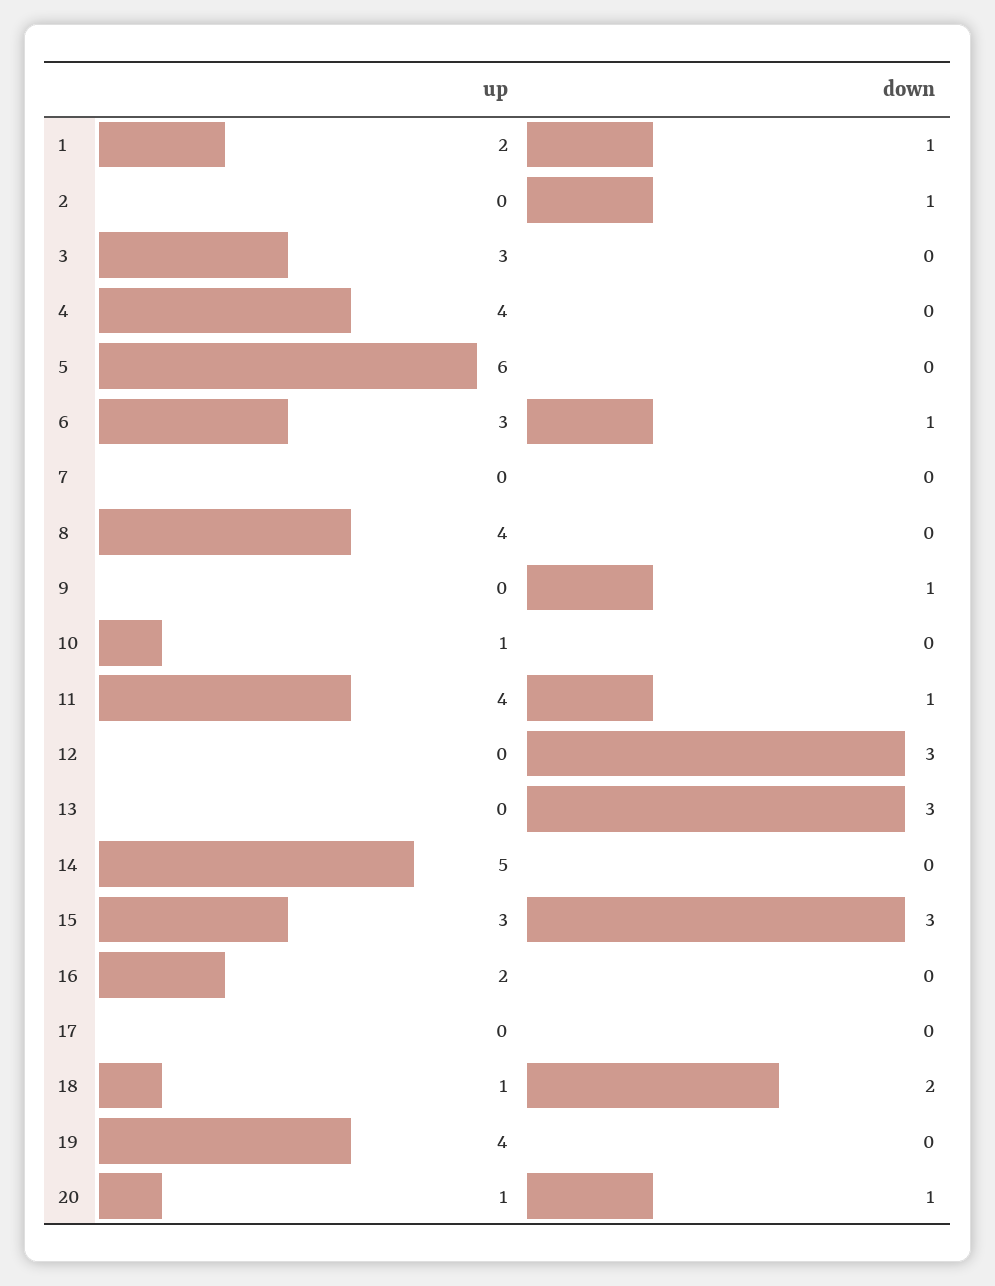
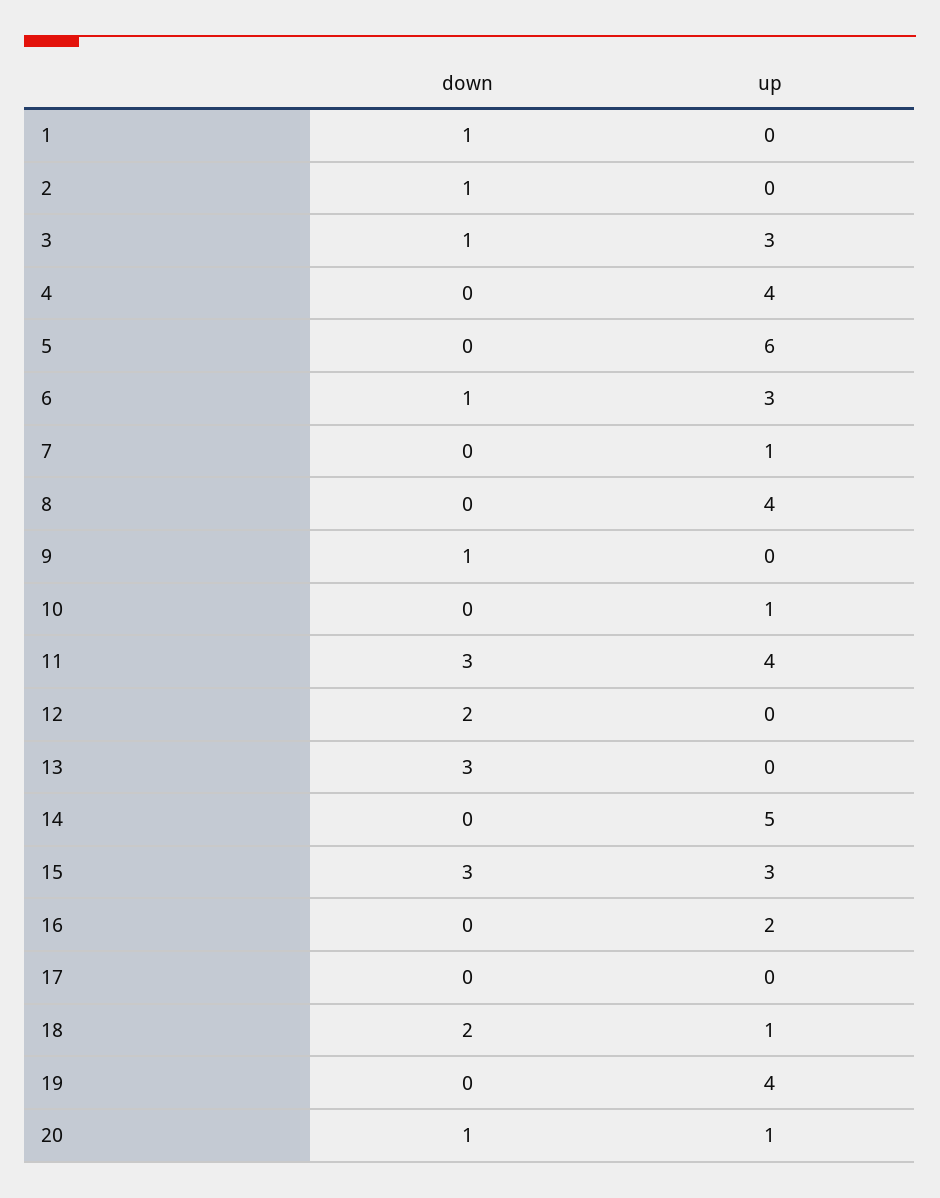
up, 1: 2 -> 0
down, 3: 0 -> 1
up, 7: 0 -> 1
down, 11: 1 -> 3
down, 12: 3 -> 2

